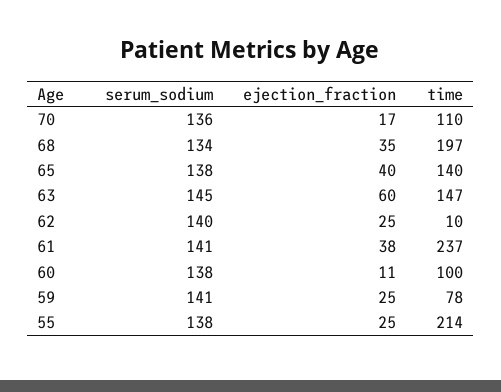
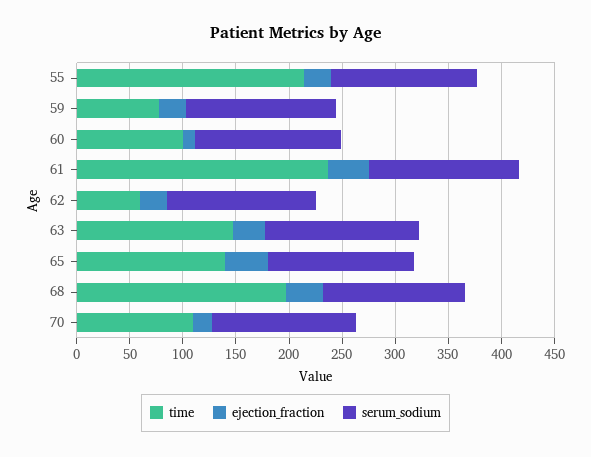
ejection_fraction, 63: 60 -> 30
time, 62: 10 -> 60

